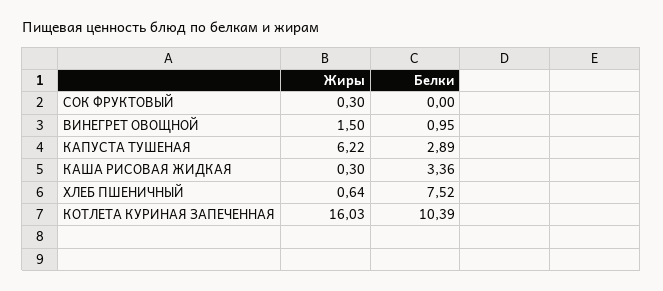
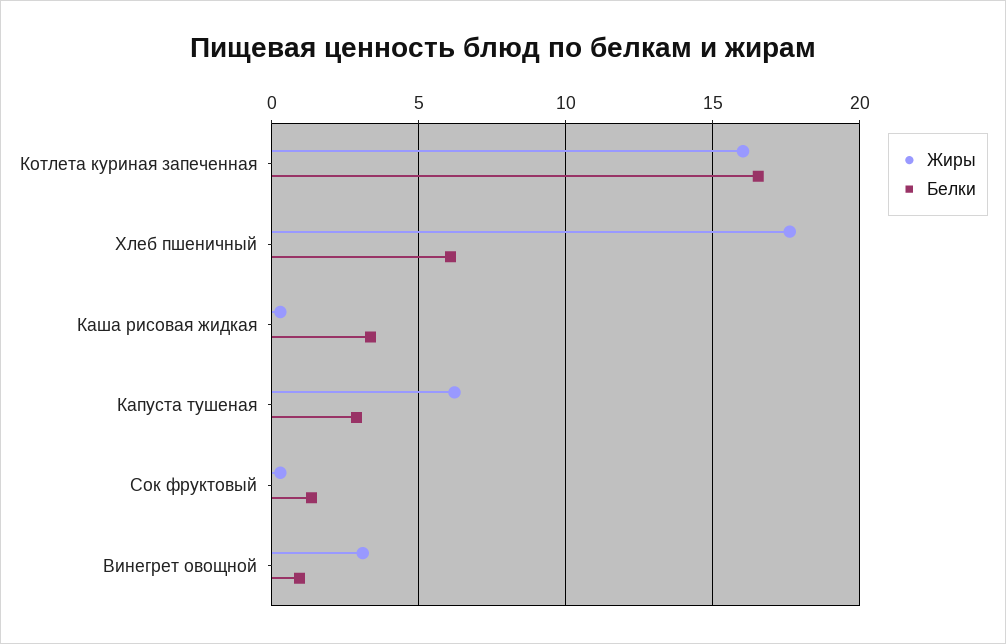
Белки, СОК ФРУКТОВЫЙ: 0 -> 1.5
Жиры, ВИНЕГРЕТ ОВОЩНОЙ: 1.5 -> 3
Жиры, ХЛЕБ ПШЕНИЧНЫЙ: 0.64 -> 17.5
Белки, ХЛЕБ ПШЕНИЧНЫЙ: 7.52 -> 6
Белки, КОТЛЕТА КУРИНАЯ ЗАПЕЧЕННАЯ: 10.39 -> 16.5

